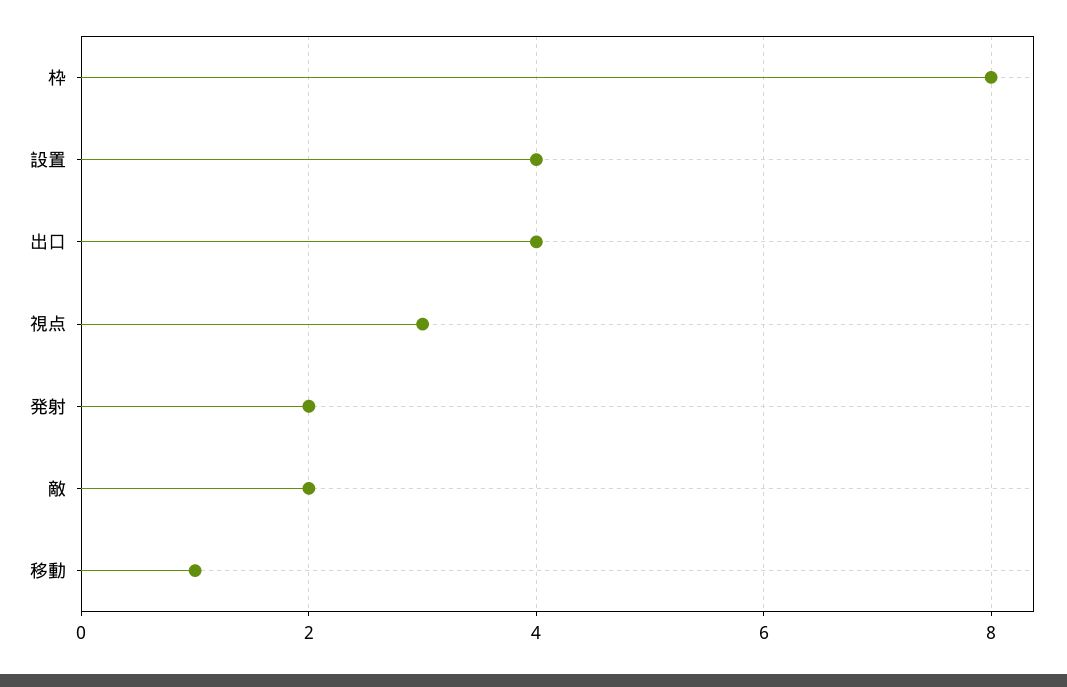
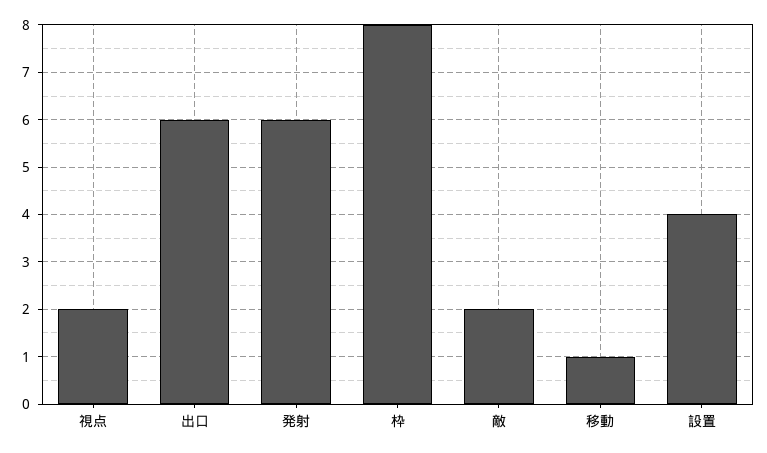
出口: 4 -> 6
視点: 3 -> 2
発射: 2 -> 6

